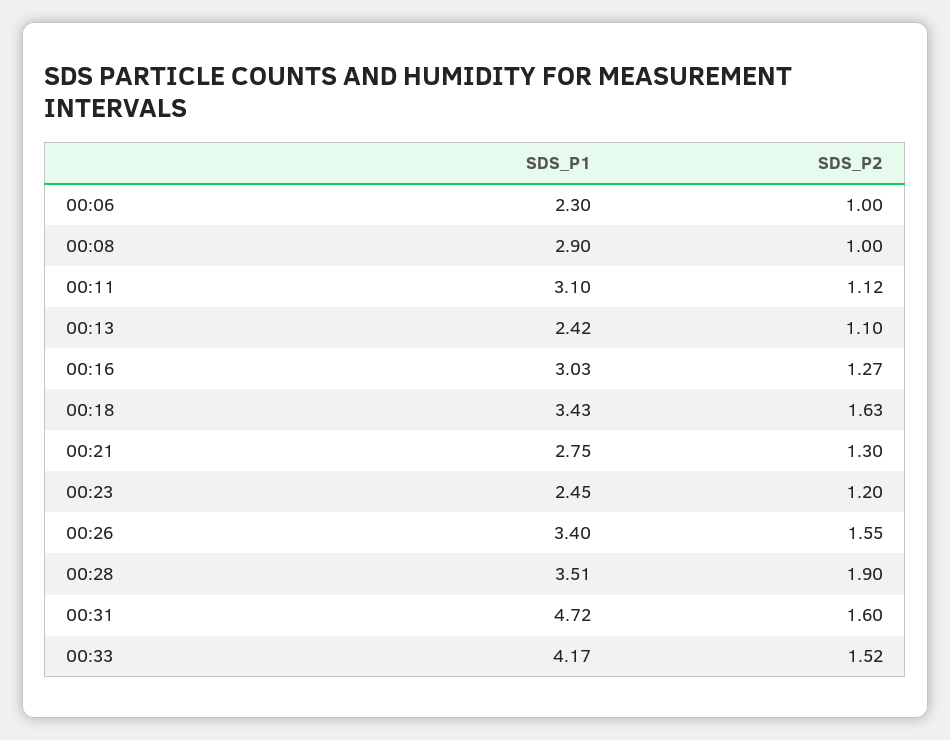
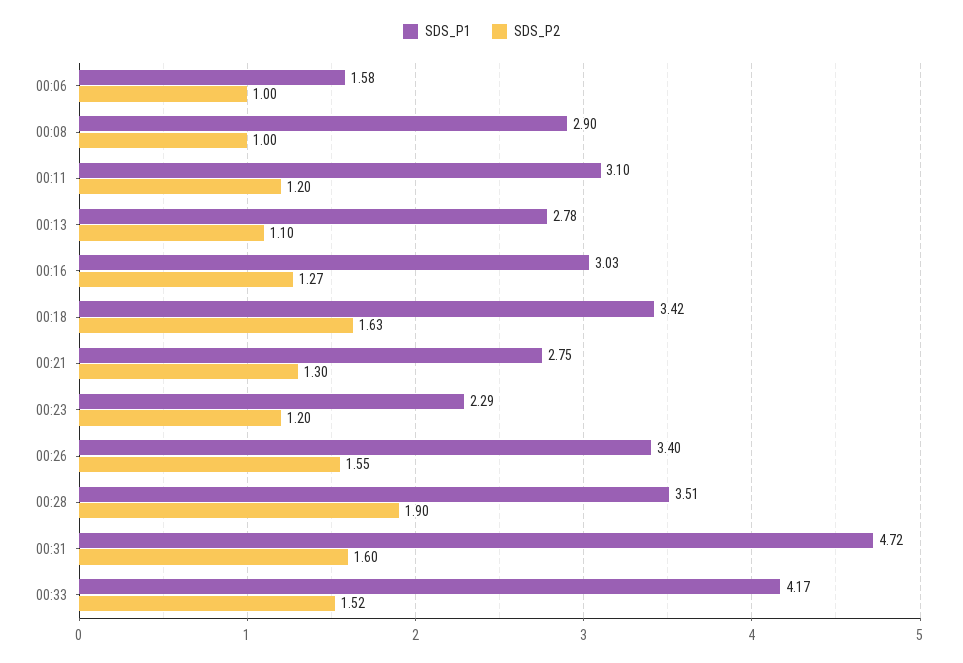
SDS_P1, 00:06: 2.3 -> 1.58
SDS_P2, 00:11: 1.12 -> 1.2
SDS_P1, 00:13: 2.42 -> 2.78
SDS_P1, 00:18: 3.43 -> 3.42
SDS_P1, 00:23: 2.45 -> 2.29

